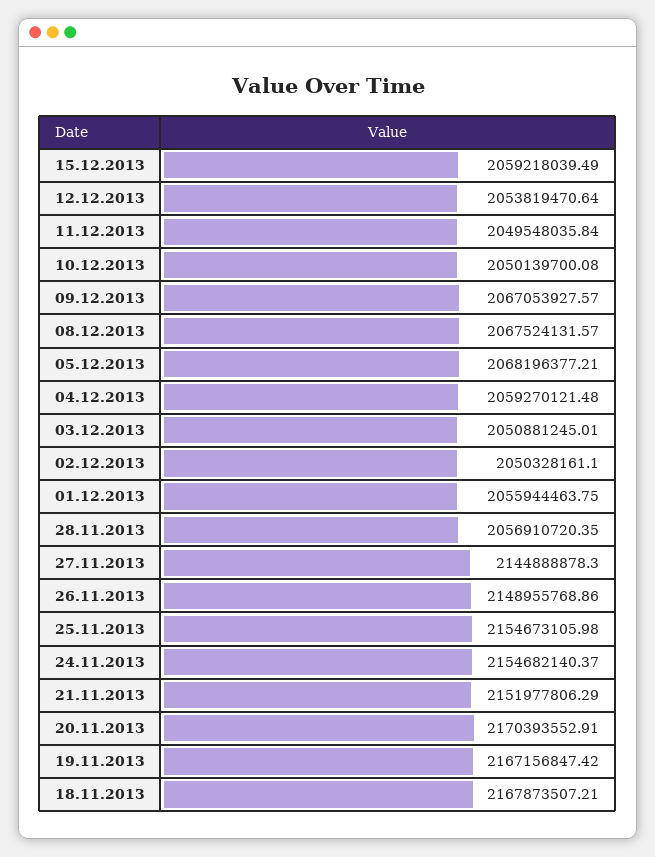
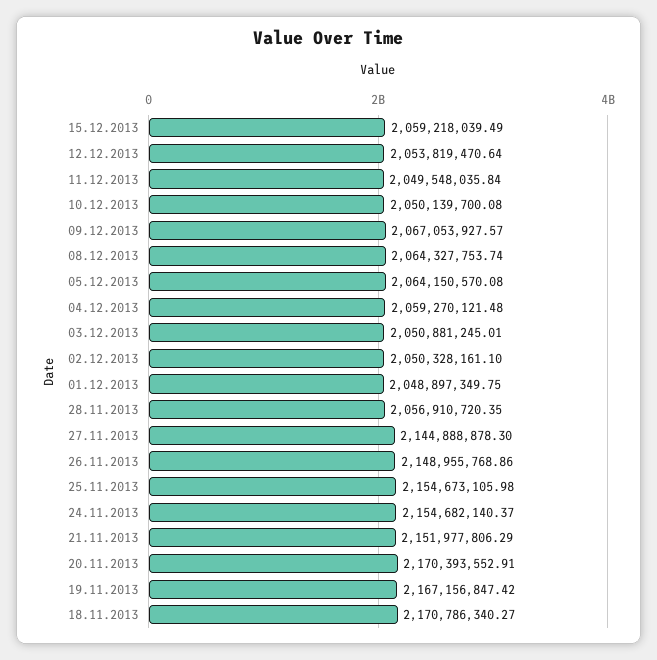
08.12.2013: 2067524131.57 -> 2064327753.74
05.12.2013: 2068196377.21 -> 2064150570.08
01.12.2013: 2055944463.75 -> 2048897349.75
18.11.2013: 2167873507.21 -> 2170786340.27

